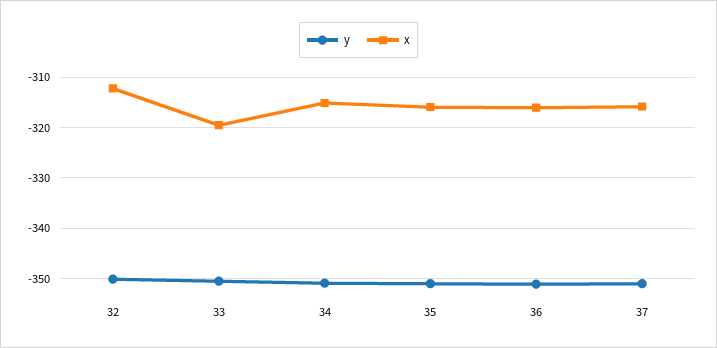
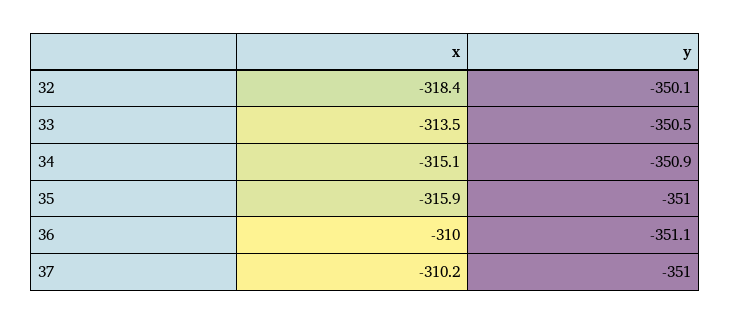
x, 32: -312 -> -318.4
x, 33: -320 -> -313.5
x, 36: -316 -> -310
x, 37: -316 -> -310.2

